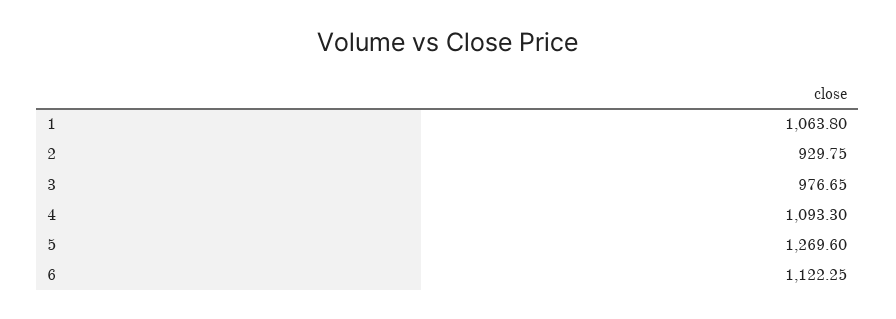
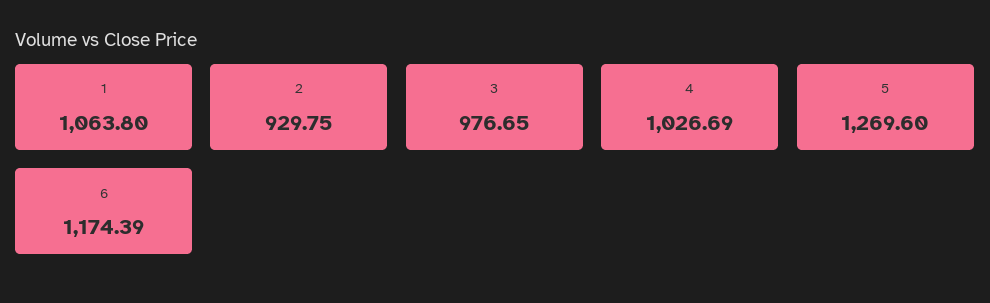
4: 1093.3 -> 1026.69
6: 1122.25 -> 1174.39

